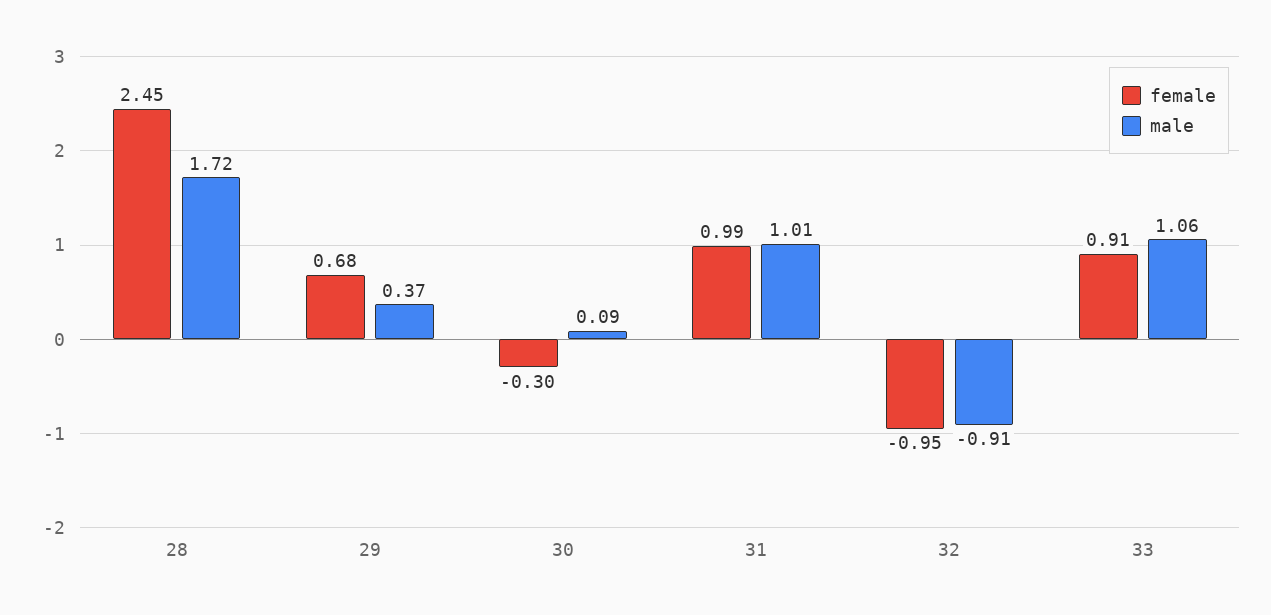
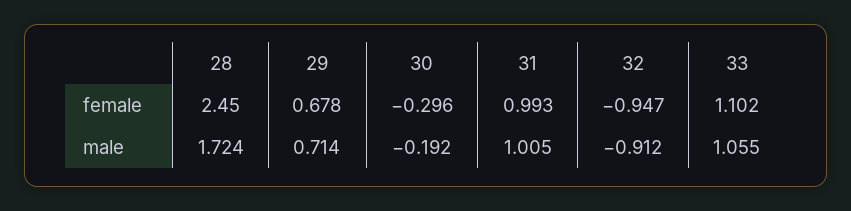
male, 29: 0.37 -> 0.714
male, 30: 0.09 -> -0.192
female, 33: 0.91 -> 1.102

